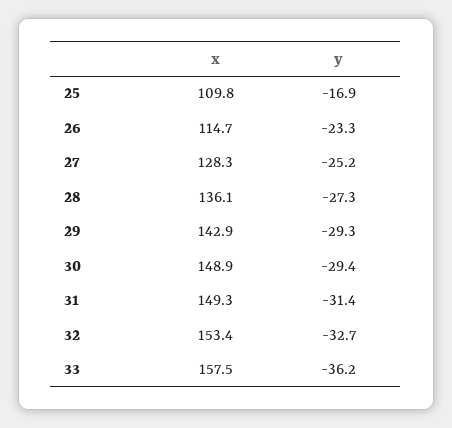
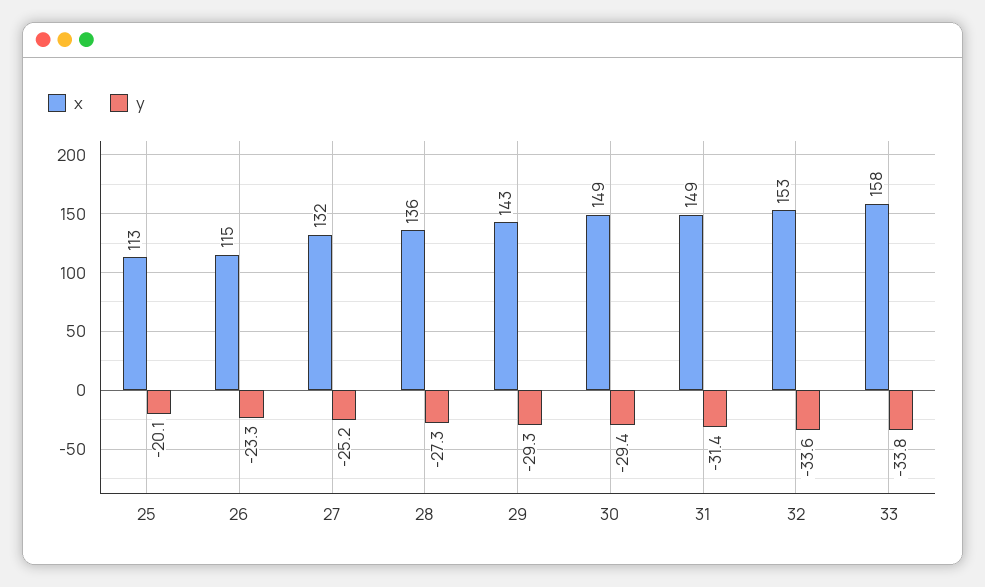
x, 25: 109.8 -> 113
y, 25: -16.9 -> -20.1
x, 27: 128.3 -> 132
y, 32: -32.7 -> -33.6
y, 33: -36.2 -> -33.8

